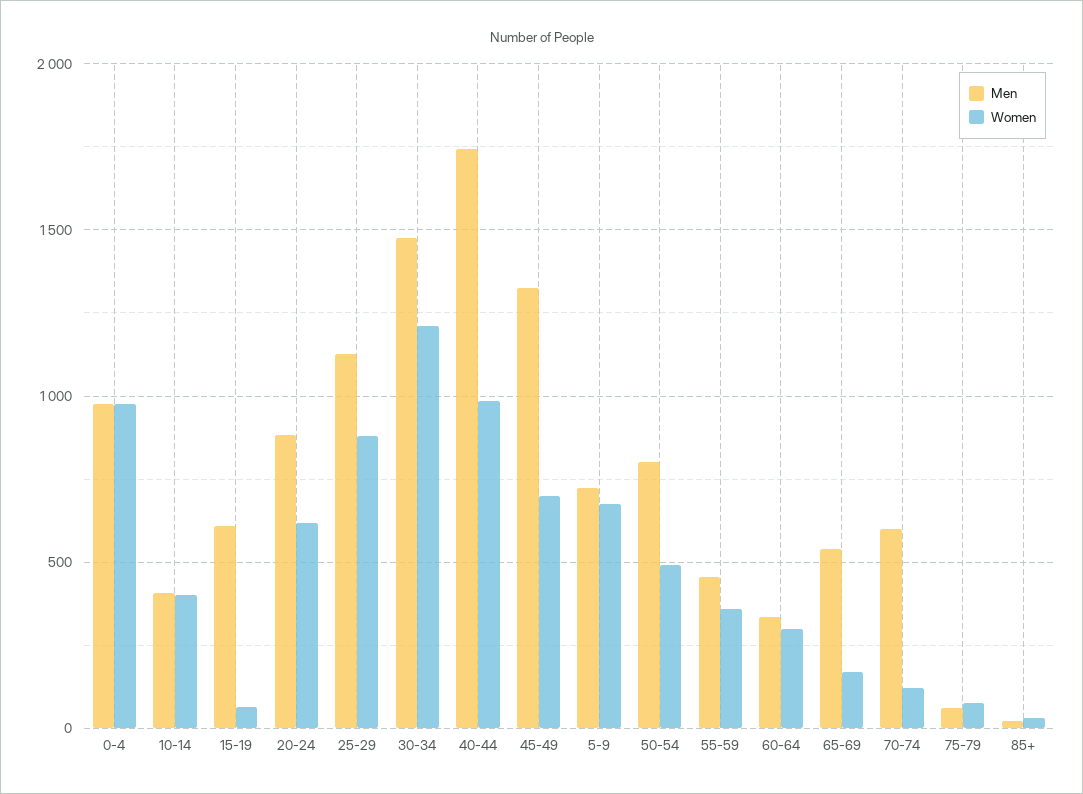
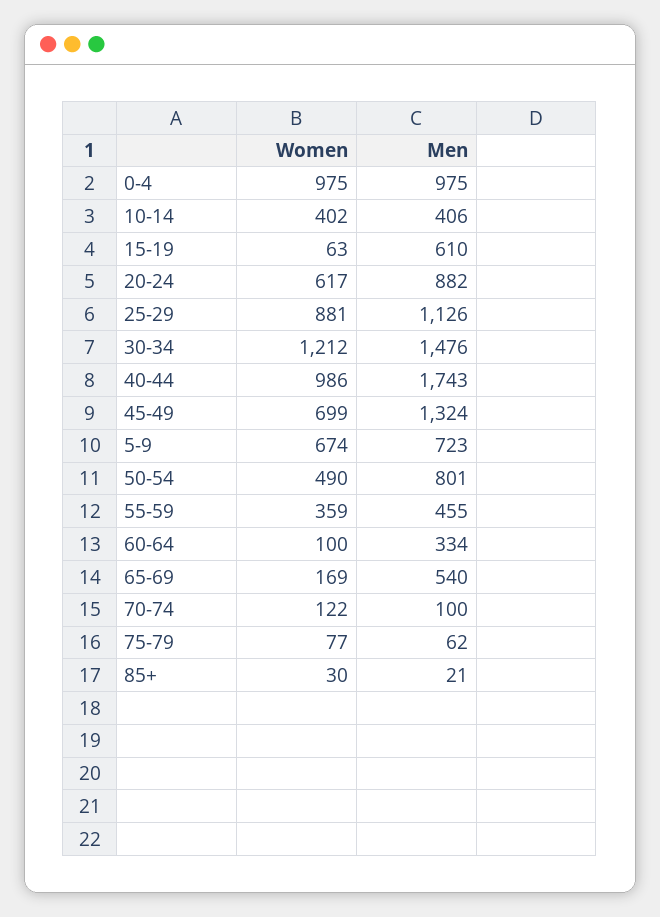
Women, 60-64: 300 -> 100
Men, 70-74: 600 -> 100

